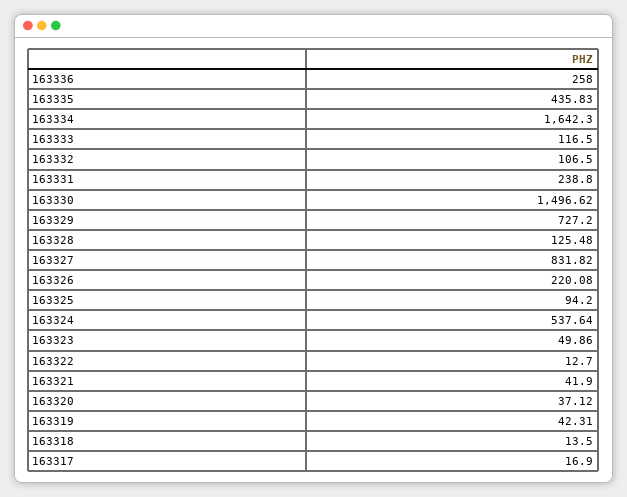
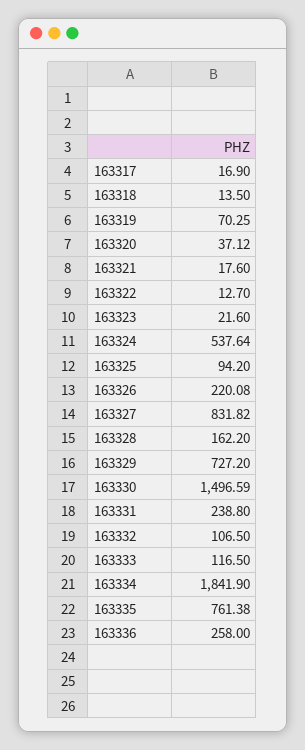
163335: 435.83 -> 761.38
163334: 1642.3 -> 1841.9
163330: 1496.62 -> 1496.59
163328: 125.48 -> 162.2
163323: 49.86 -> 21.6
163321: 41.9 -> 17.6
163319: 42.31 -> 70.25

